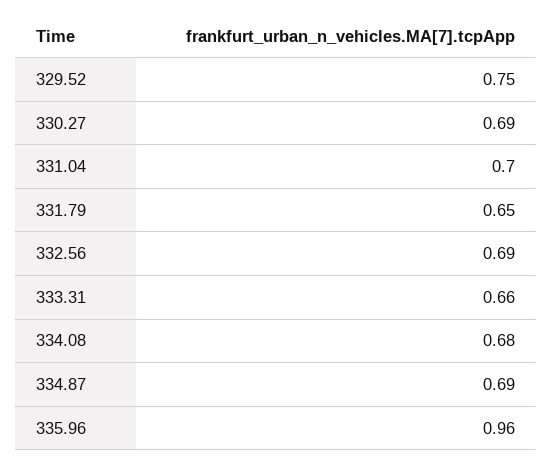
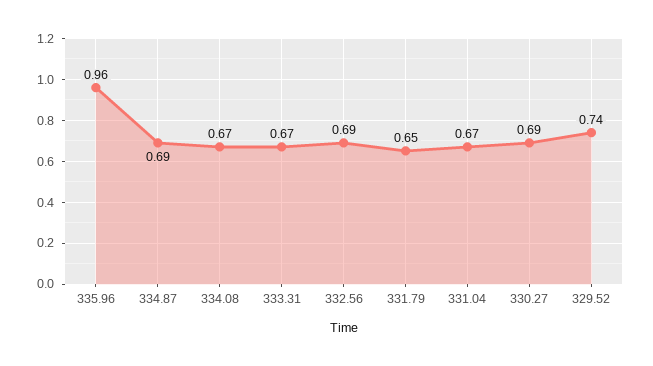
329.52: 0.75 -> 0.74
331.04: 0.7 -> 0.67
333.31: 0.66 -> 0.67
334.08: 0.68 -> 0.67

